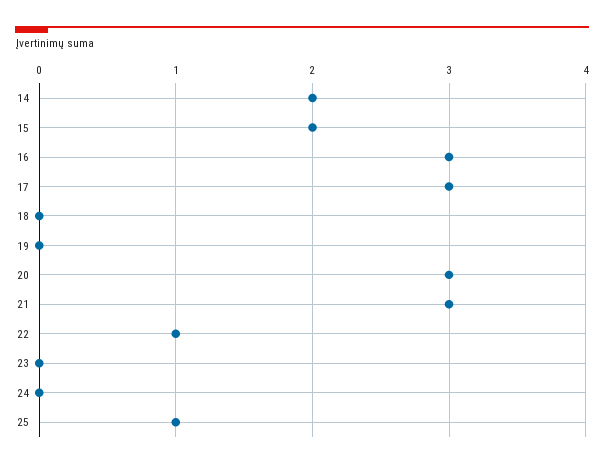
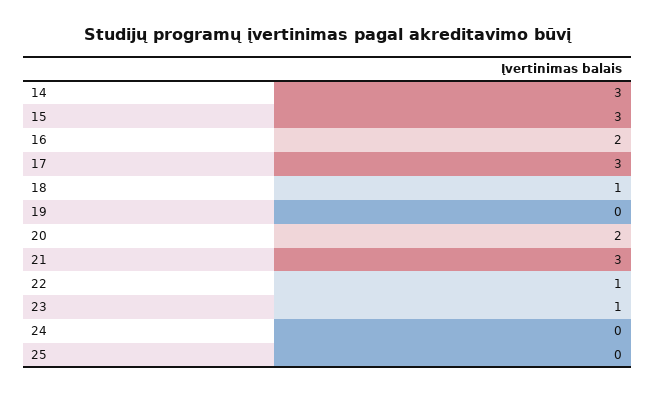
14: 2 -> 3
15: 2 -> 3
16: 3 -> 2
18: 0 -> 1
20: 3 -> 2
23: 0 -> 1
25: 1 -> 0

